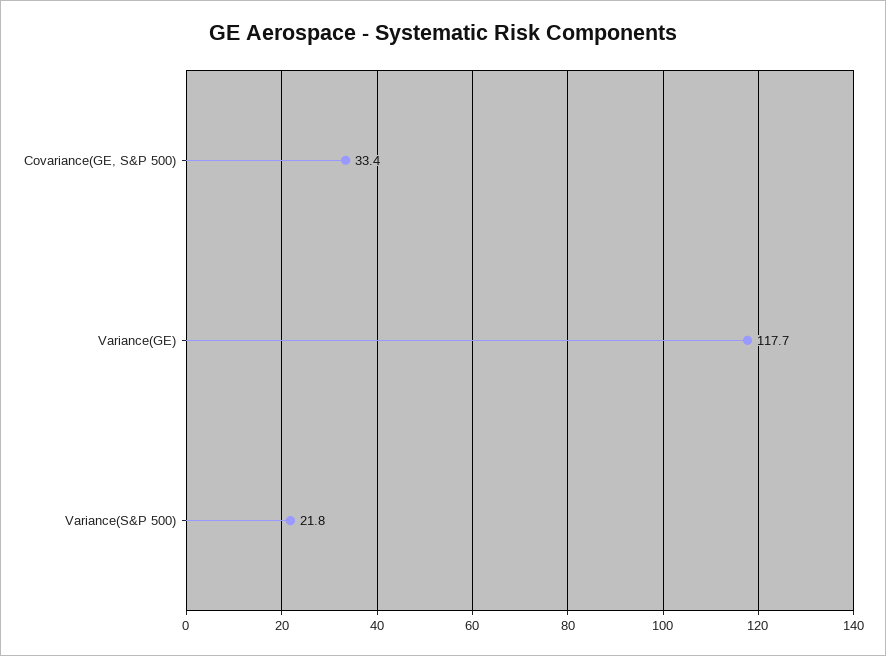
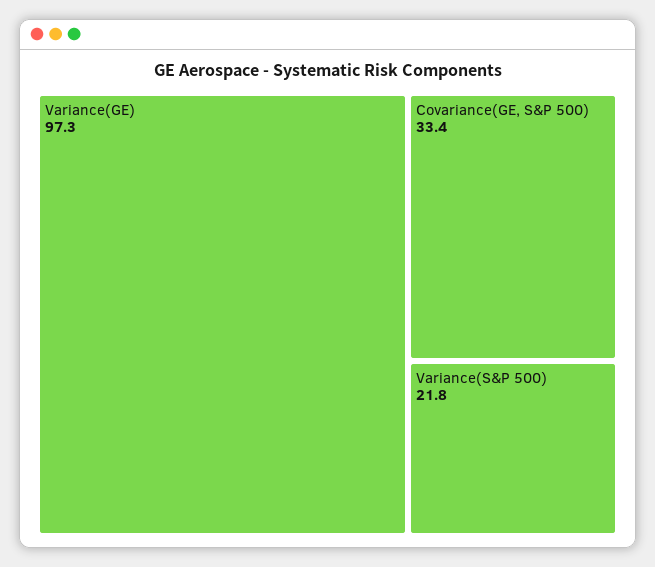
Variance(GE): 117.7 -> 97.3

